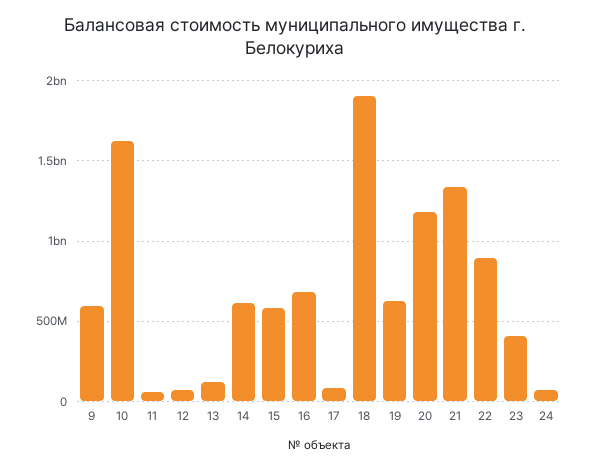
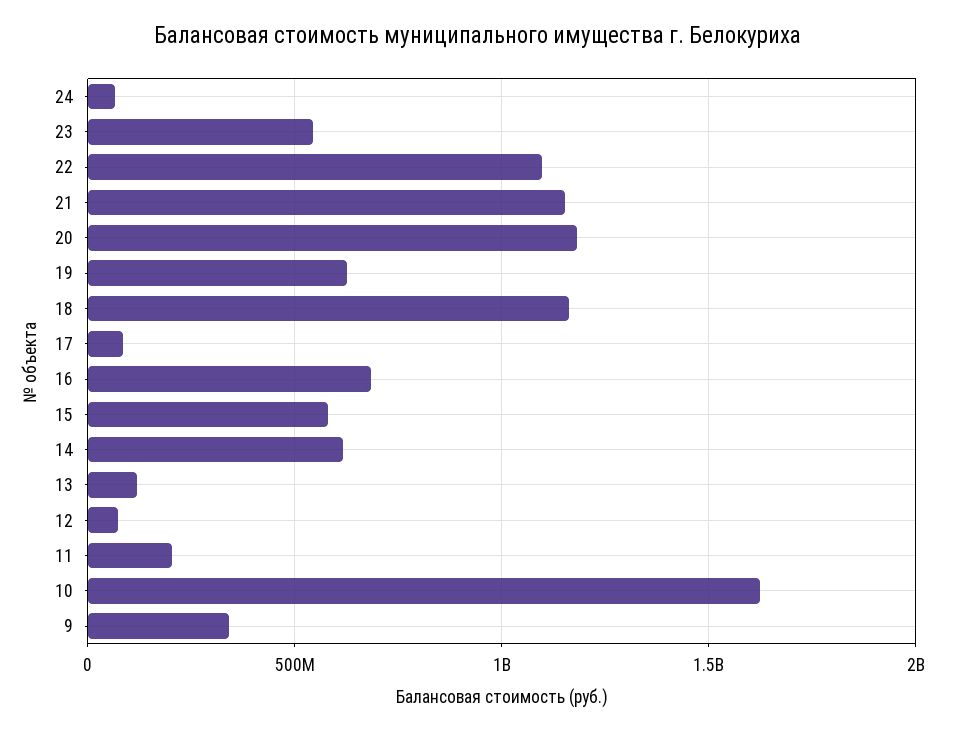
9: 600000000 -> 350000000
11: 50000000 -> 200000000
18: 1900000000 -> 1150000000
21: 1350000000 -> 1150000000
22: 900000000 -> 1100000000
23: 400000000 -> 550000000

